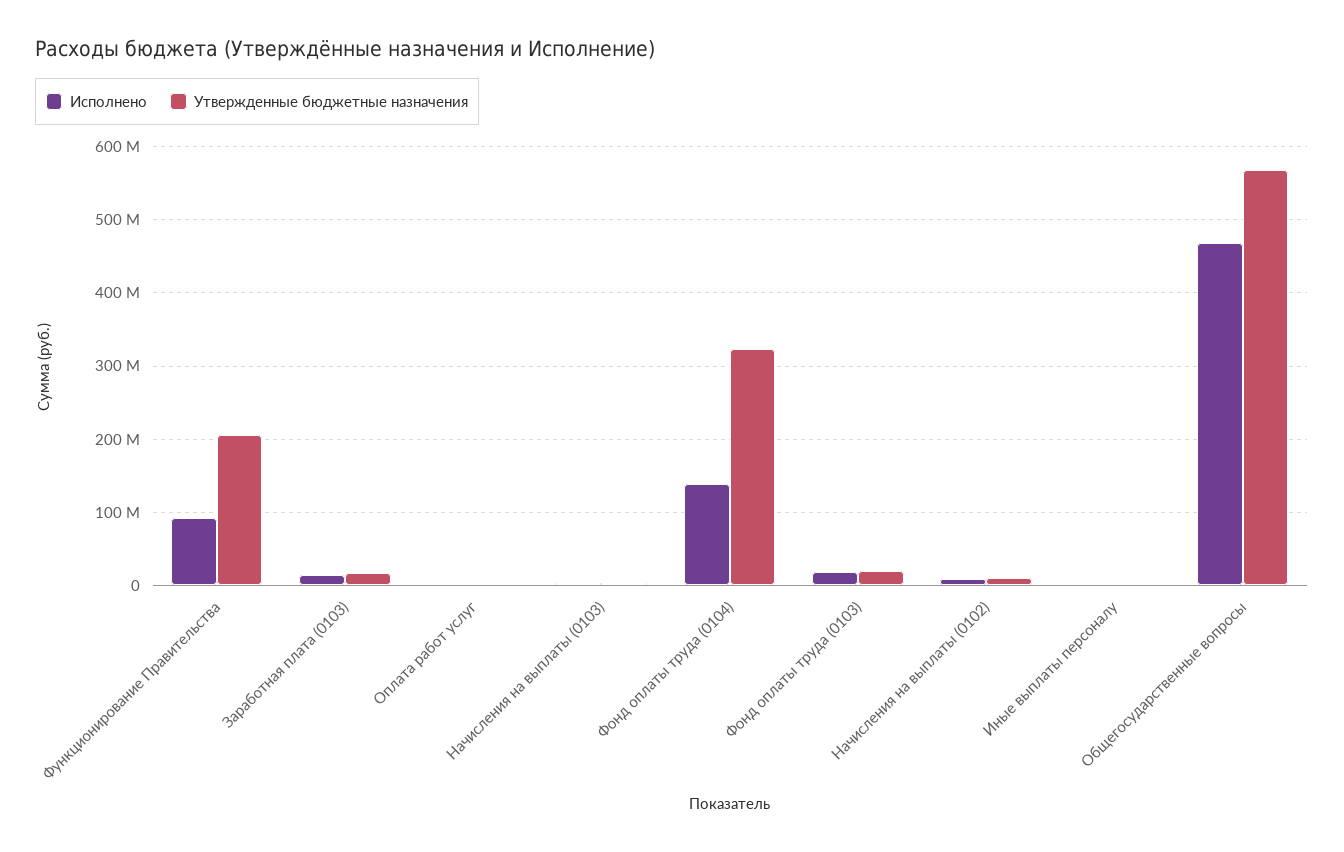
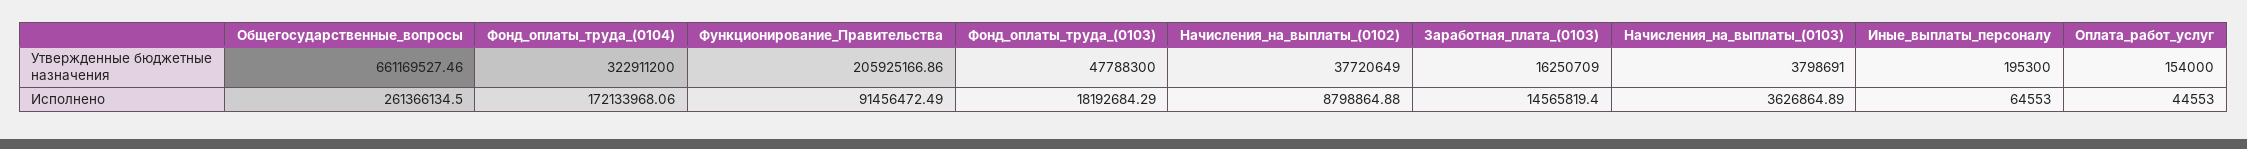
Исполнено, Фонд оплаты труда (0104): 140000000 -> 172133968.06
Утвержденные бюджетные назначения, Фонд оплаты труда (0103): 20000000 -> 47788300
Утвержденные бюджетные назначения, Начисления на выплаты (0102): 10000000 -> 37720649
Исполнено, Общегосударственные вопросы: 470000000 -> 261366134.5
Утвержденные бюджетные назначения, Общегосударственные вопросы: 570000000 -> 661169527.46

